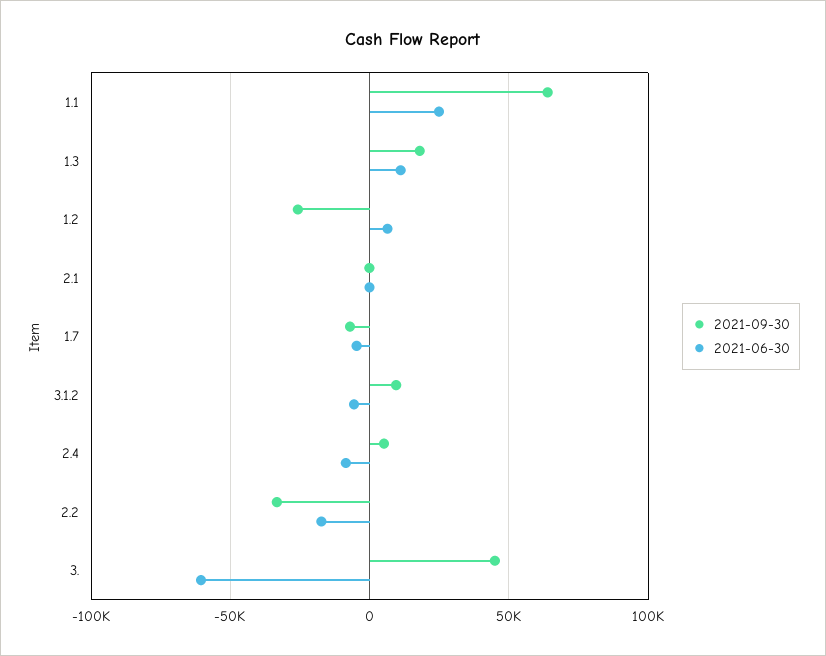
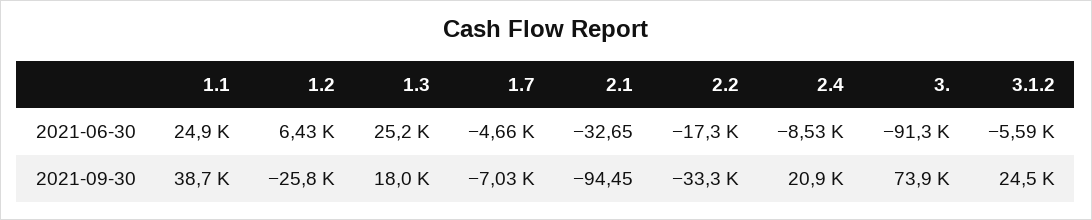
2021-09-30, 1.1: 65000 -> 38700
2021-06-30, 1.3: 10000 -> 25200
2021-09-30, 3.1.2: 10000 -> 24500
2021-09-30, 2.4: 5000 -> 20900
2021-09-30, 3.: 45000 -> 73900
2021-06-30, 3.: -60000 -> -91300

